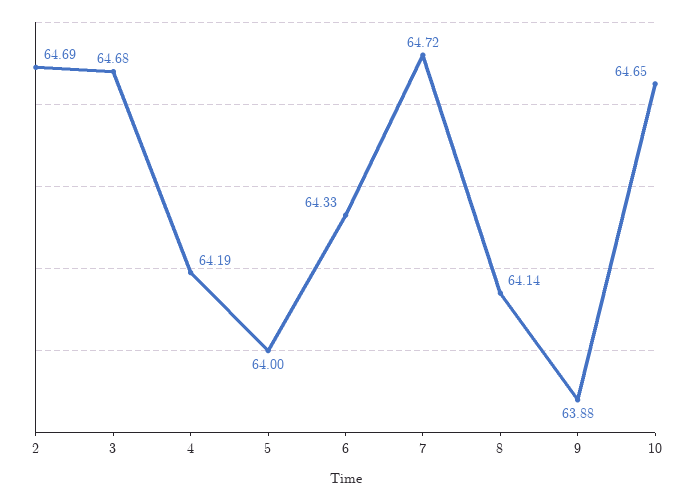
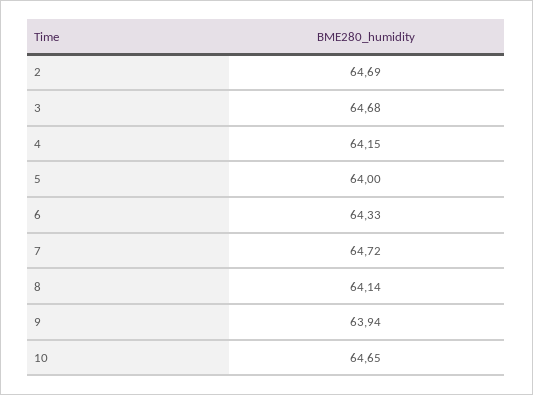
4: 64.19 -> 64.15
9: 63.88 -> 63.94

